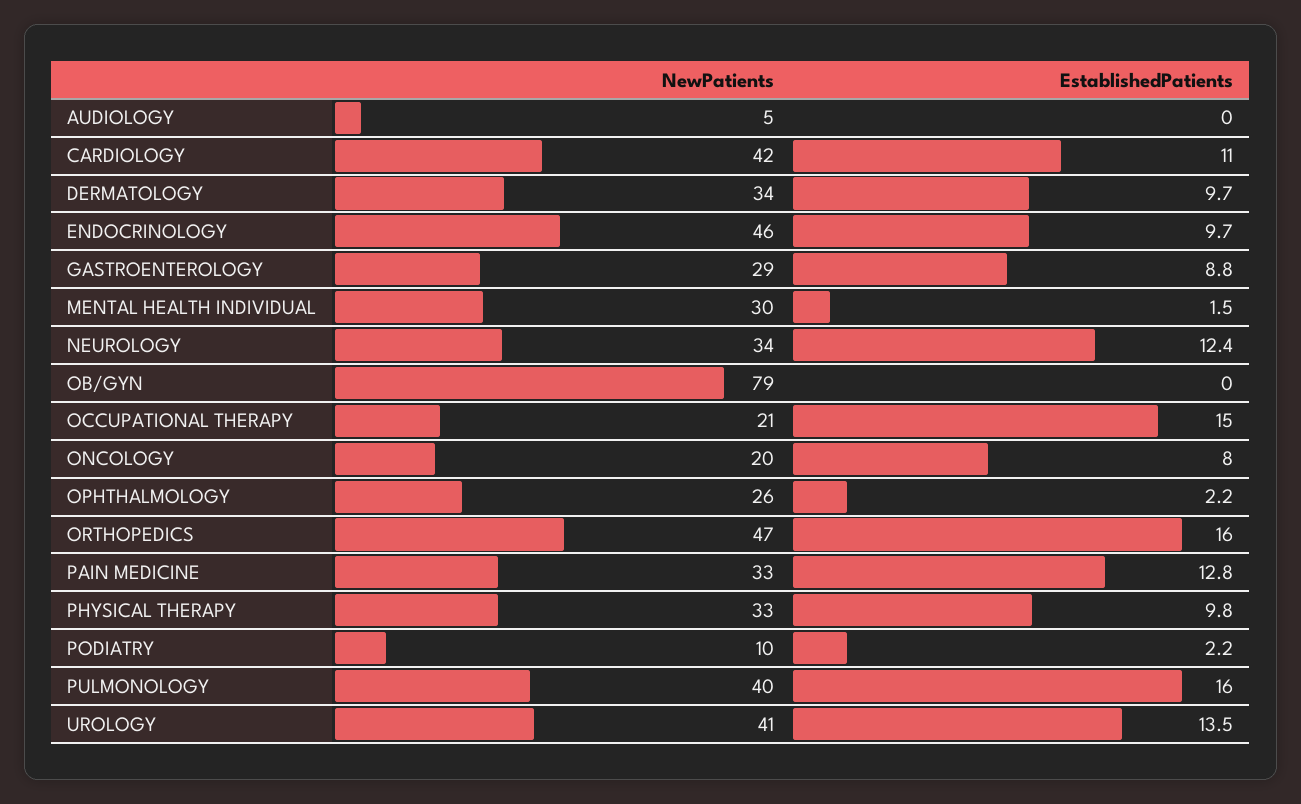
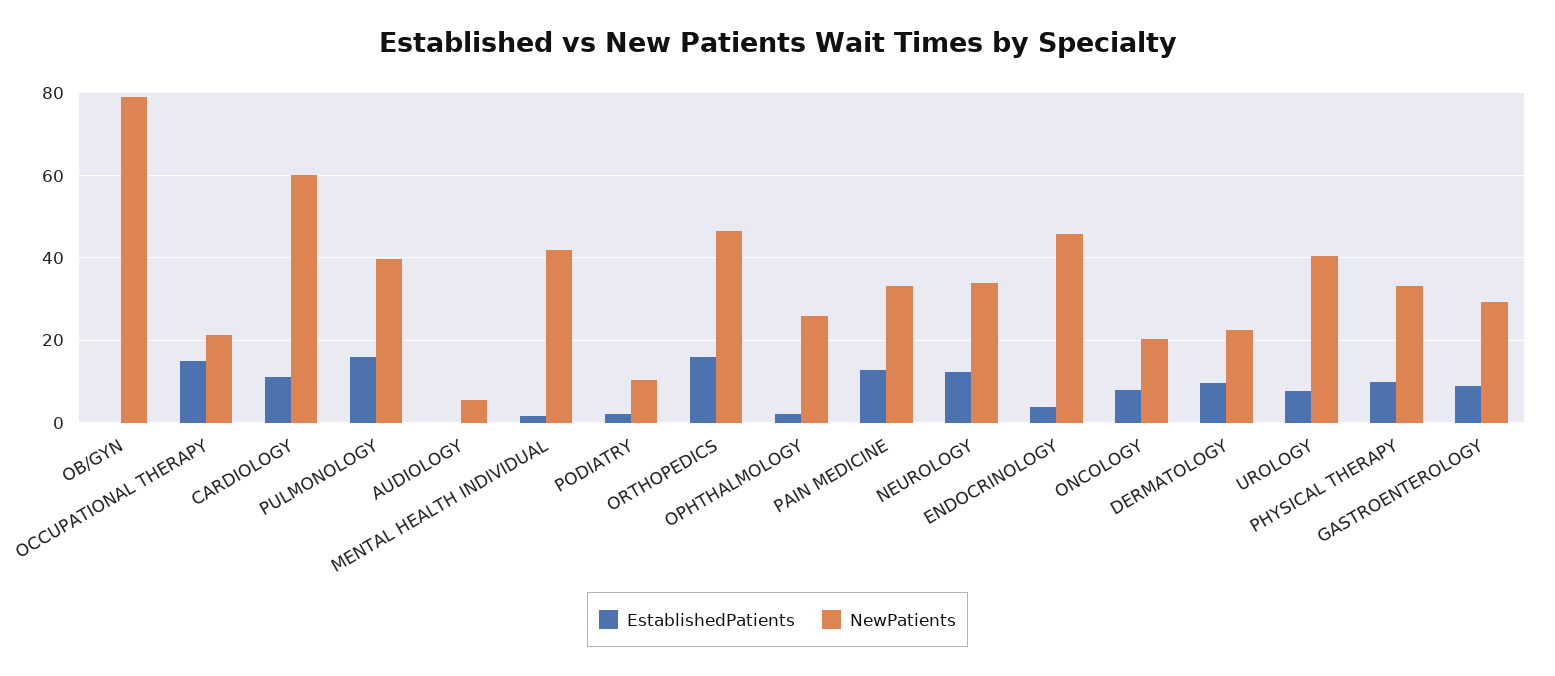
NewPatients, CARDIOLOGY: 42 -> 60
NewPatients, DERMATOLOGY: 34 -> 22
EstablishedPatients, ENDOCRINOLOGY: 9.7 -> 4
NewPatients, MENTAL HEALTH INDIVIDUAL: 30 -> 42
EstablishedPatients, UROLOGY: 13.5 -> 8

